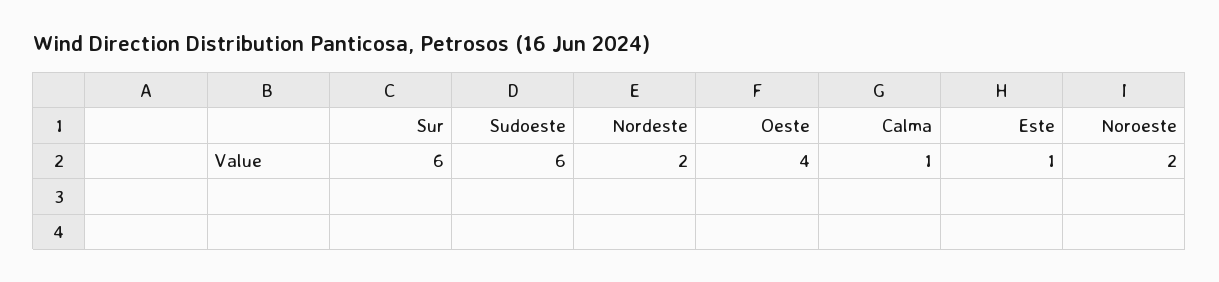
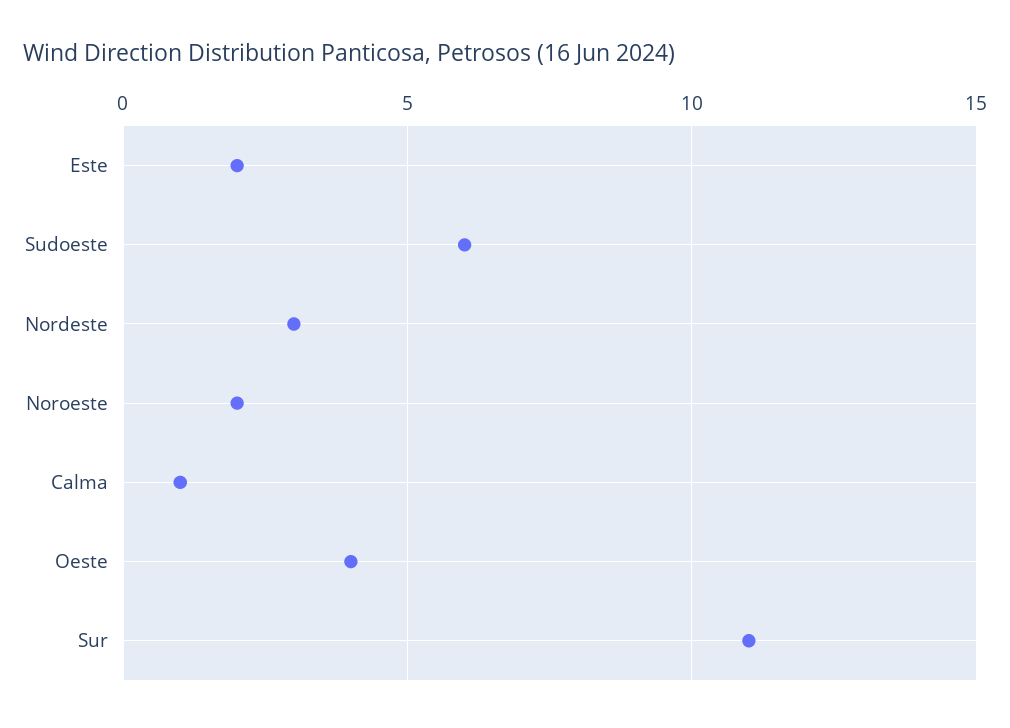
Sur: 6 -> 11
Nordeste: 2 -> 3
Este: 1 -> 2

